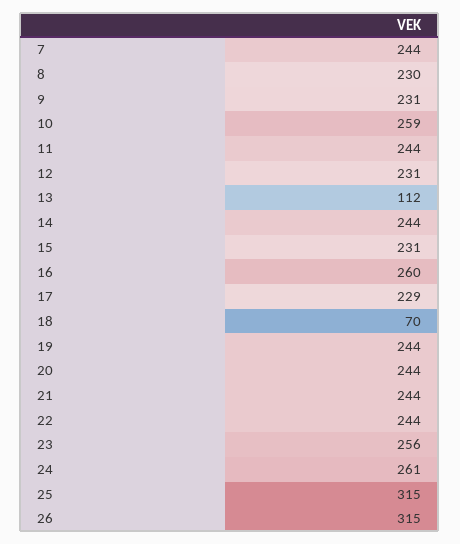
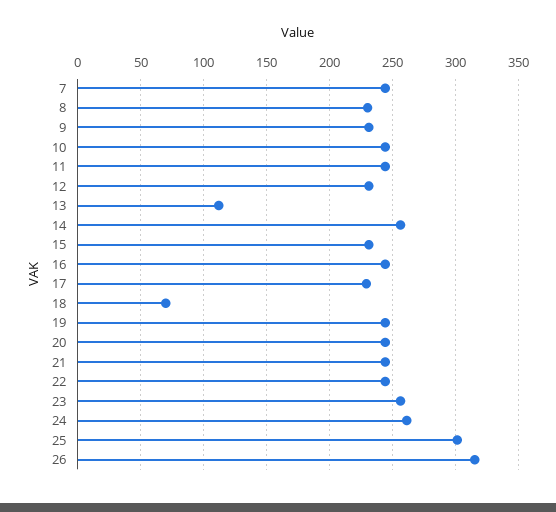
10: 259 -> 245
14: 244 -> 255
16: 260 -> 245
25: 315 -> 300

